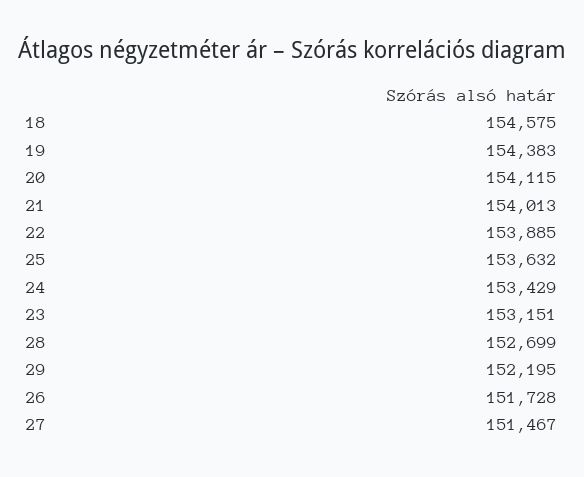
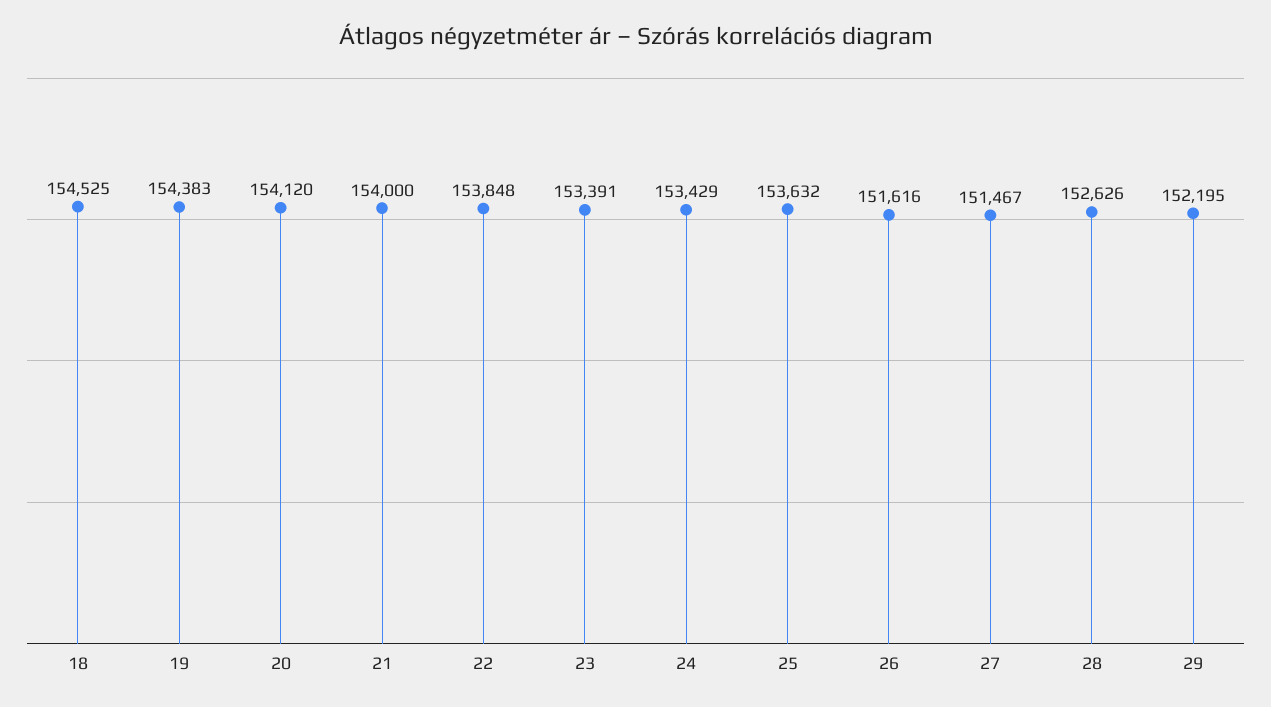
18: 154575 -> 154525
20: 154115 -> 154120
21: 154013 -> 154000
22: 153885 -> 153848
23: 153151 -> 153391
28: 152699 -> 152626
26: 151728 -> 151616

